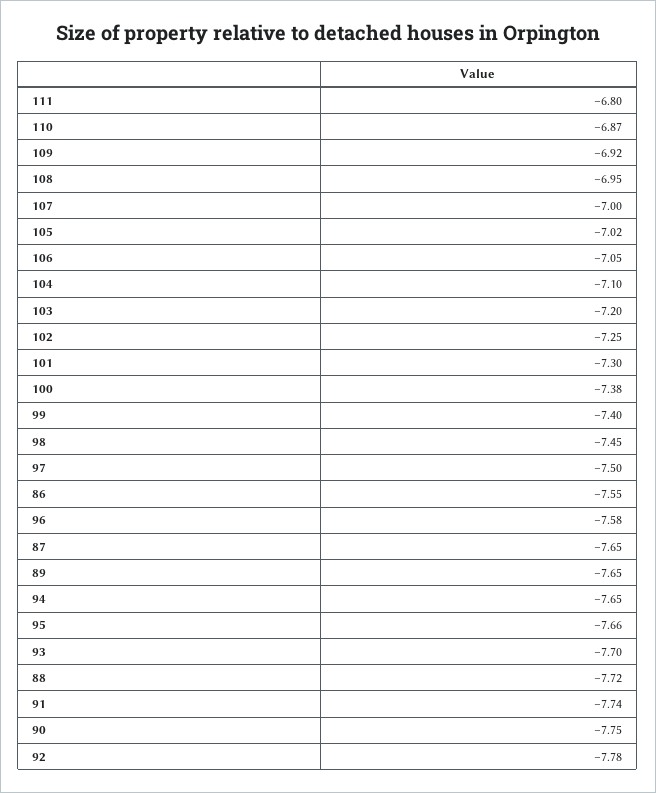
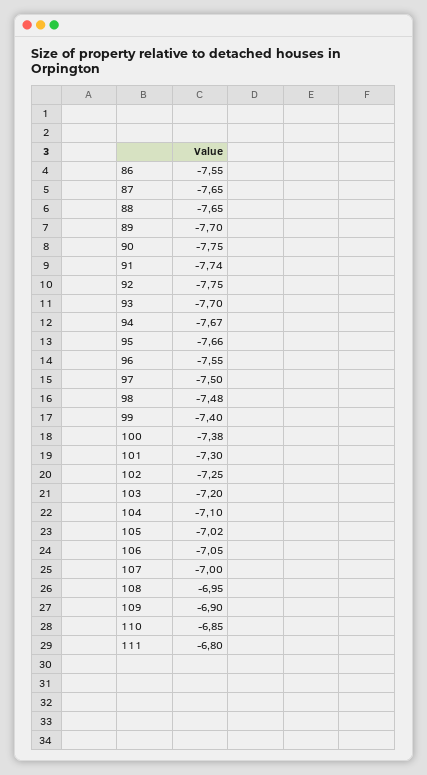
110: -6.87 -> -6.85
109: -6.92 -> -6.9
98: -7.45 -> -7.48
96: -7.58 -> -7.55
89: -7.65 -> -7.7
94: -7.65 -> -7.67
88: -7.72 -> -7.65
92: -7.78 -> -7.75

